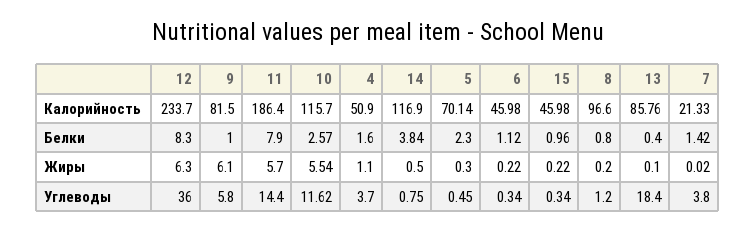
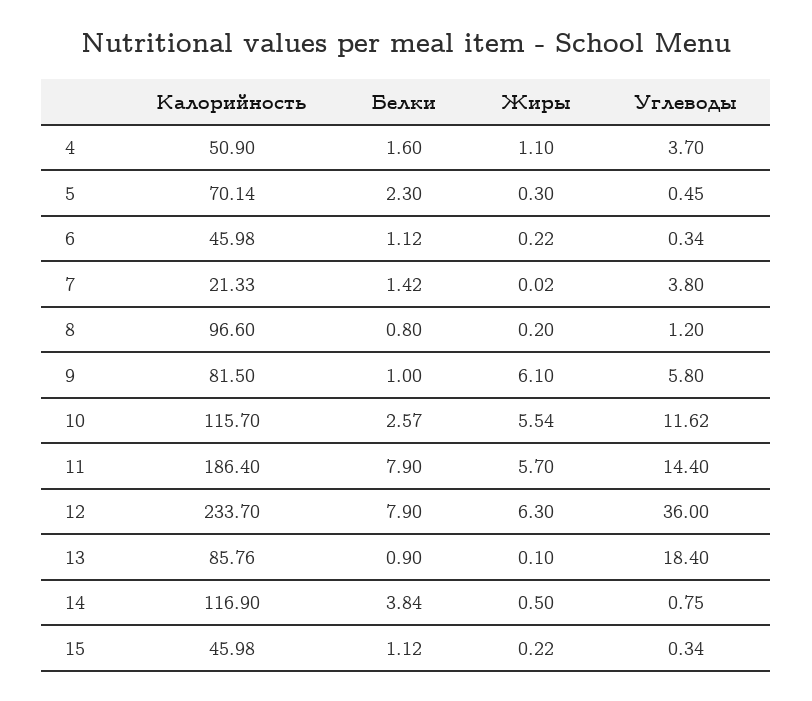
12, Белки: 8.3 -> 7.9
15, Белки: 0.96 -> 1.12
13, Белки: 0.4 -> 0.9

